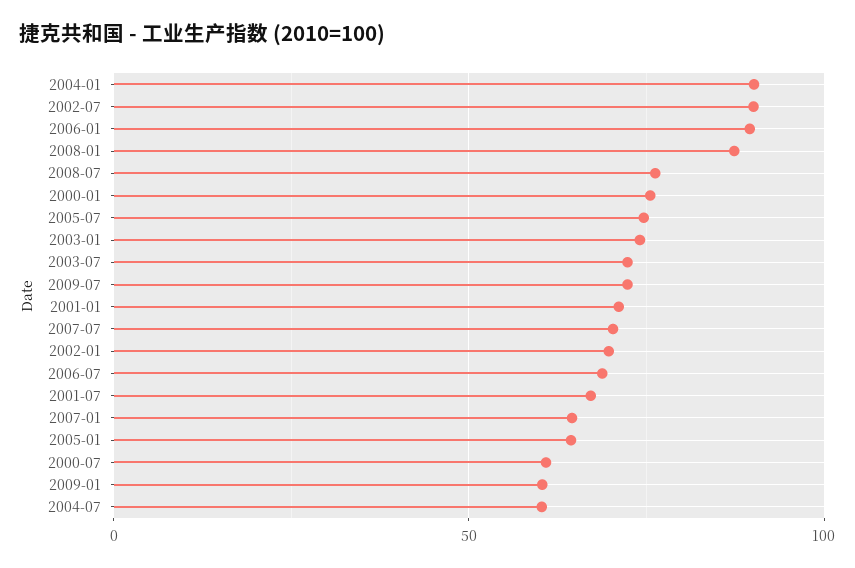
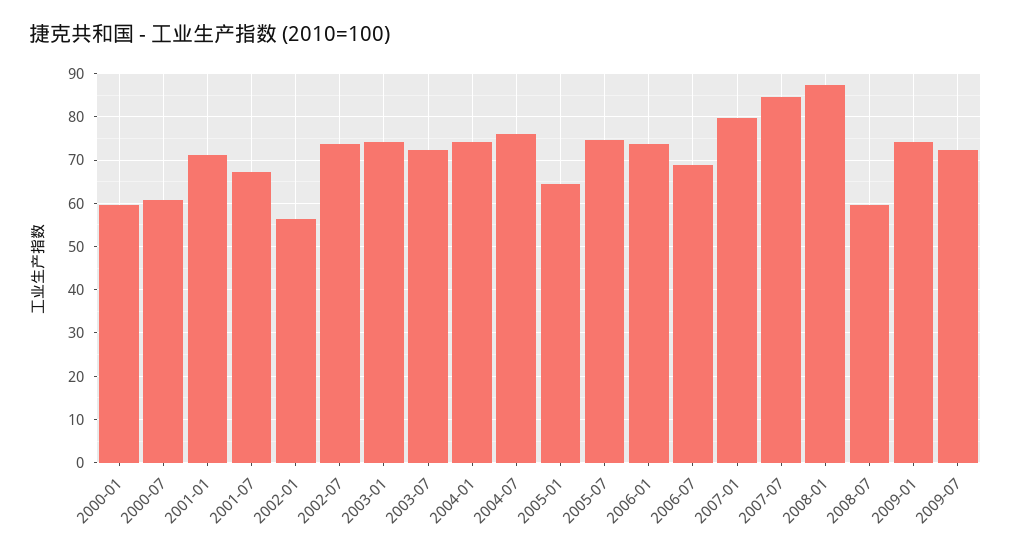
2004-01: 90 -> 74
2002-07: 90 -> 74
2006-01: 90 -> 74
2008-07: 75 -> 60
2000-01: 75 -> 60
2007-07: 70 -> 84
2002-01: 70 -> 56
2007-01: 65 -> 80
2009-01: 60 -> 74
2004-07: 60 -> 76

